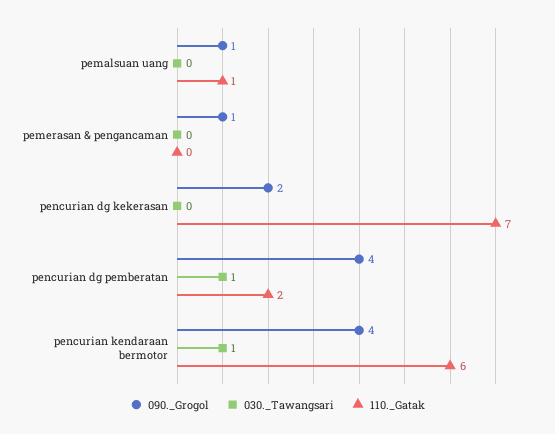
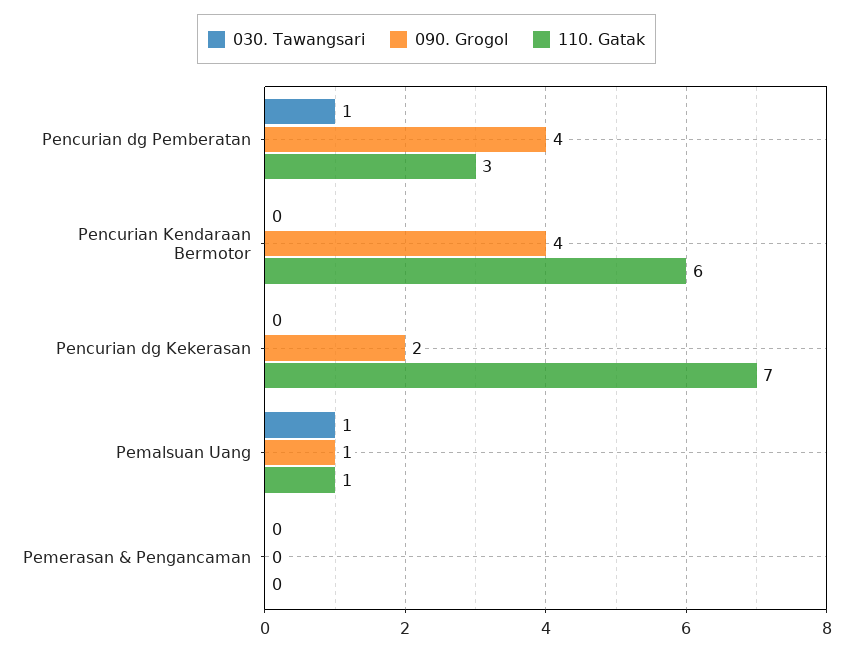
030._Tawangsari, pemalsuan uang: 0 -> 1
090._Grogol, pemerasan & pengancaman: 1 -> 0
110._Gatak, pencurian dg pemberatan: 2 -> 3
030._Tawangsari, pencurian kendaraan bermotor: 1 -> 0

